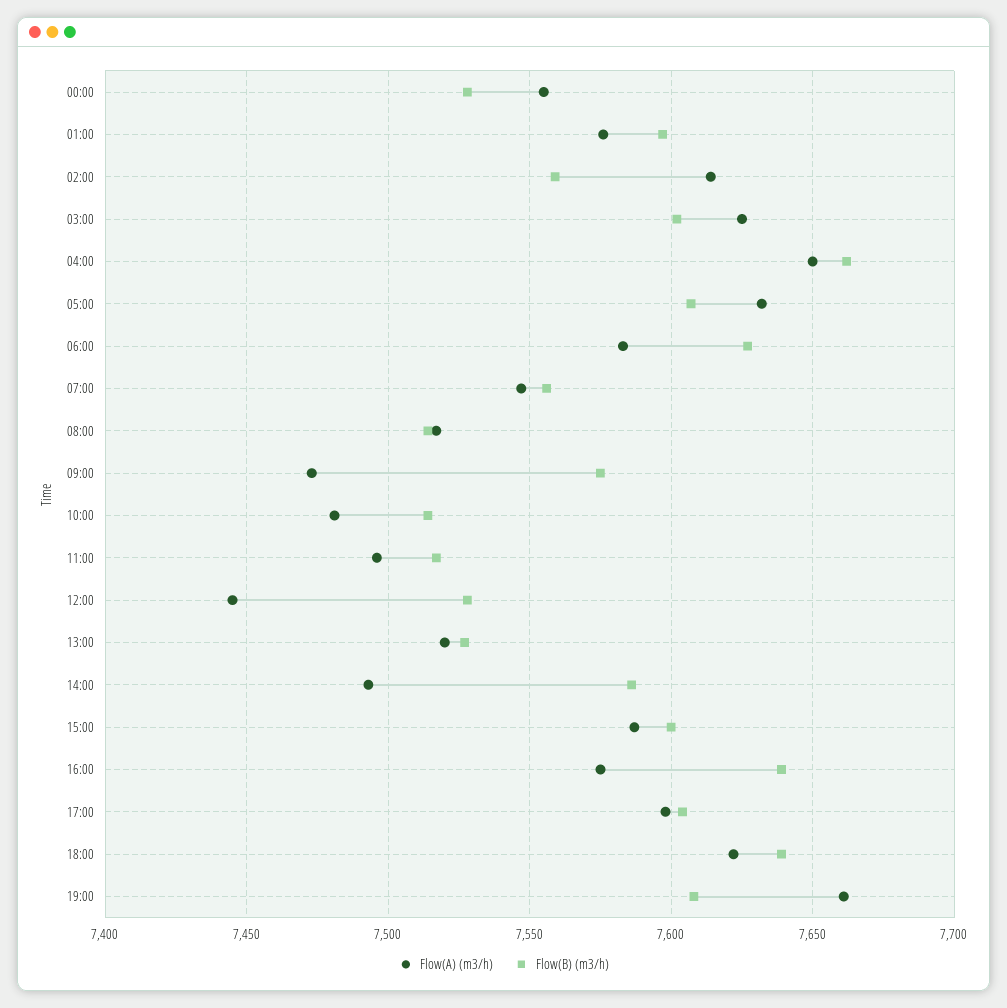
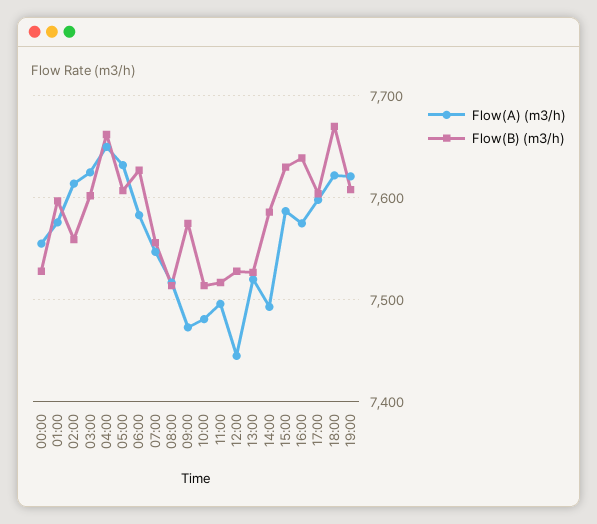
Flow(B) (m3/h), 15:00: 7600 -> 7630
Flow(B) (m3/h), 18:00: 7640 -> 7670
Flow(A) (m3/h), 19:00: 7660 -> 7620

